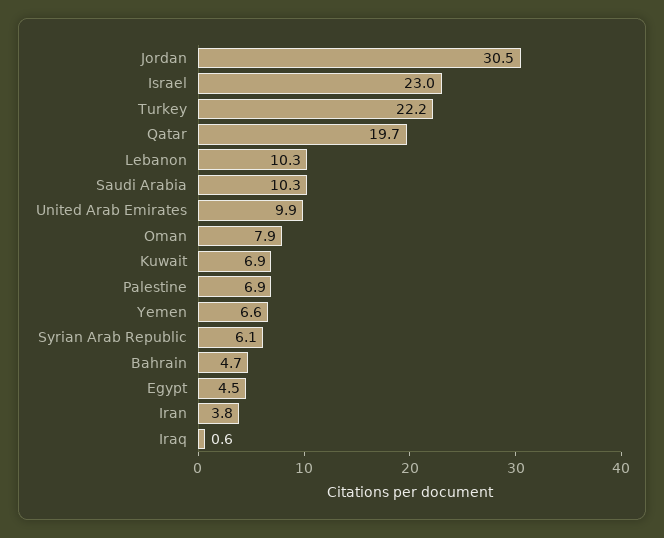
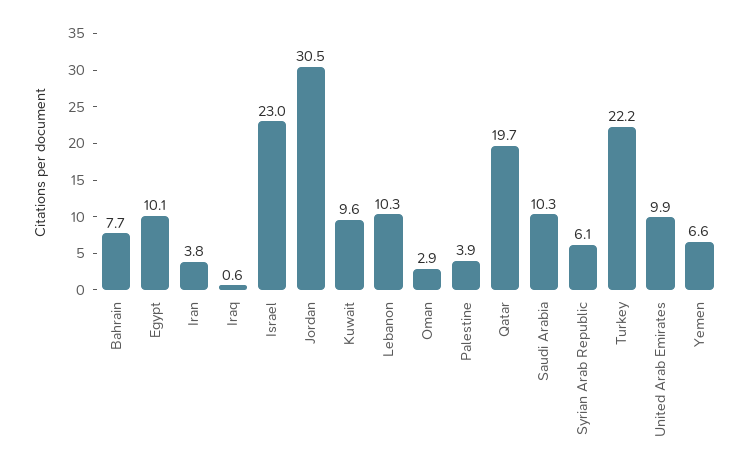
Oman: 7.9 -> 2.9
Kuwait: 6.9 -> 9.6
Palestine: 6.9 -> 3.9
Bahrain: 4.7 -> 7.7
Egypt: 4.5 -> 10.1

